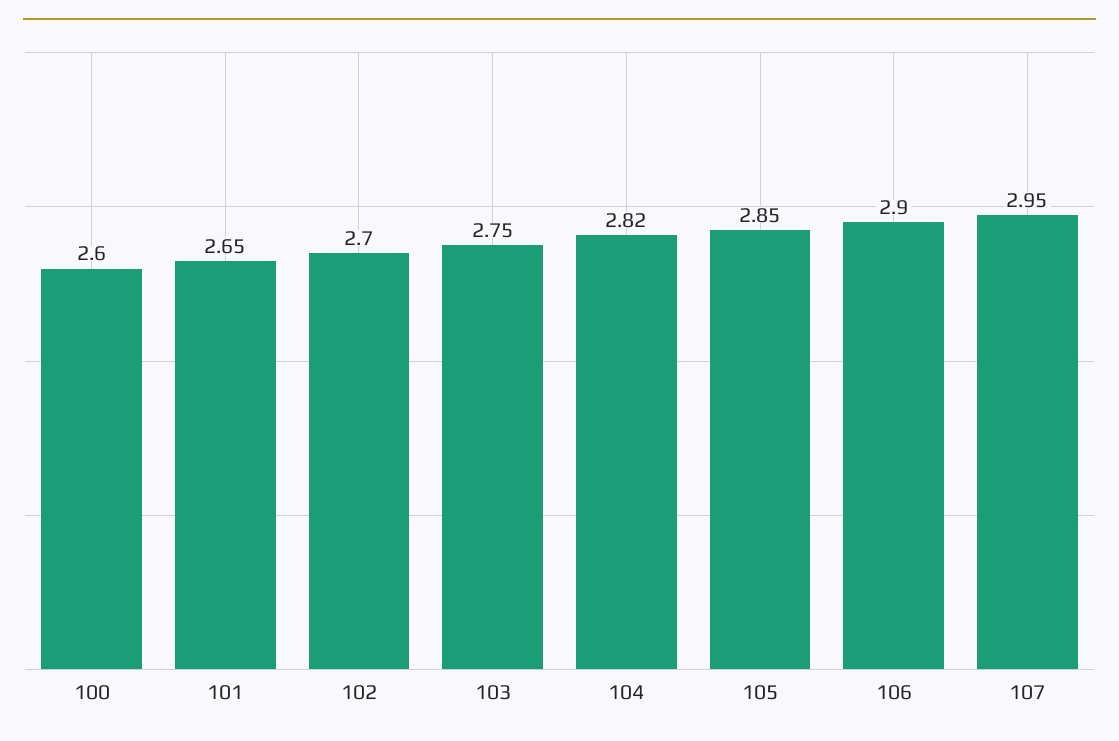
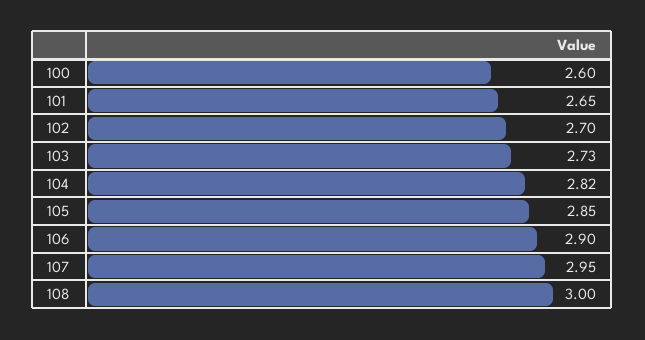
103: 2.75 -> 2.73
108: none -> 3

